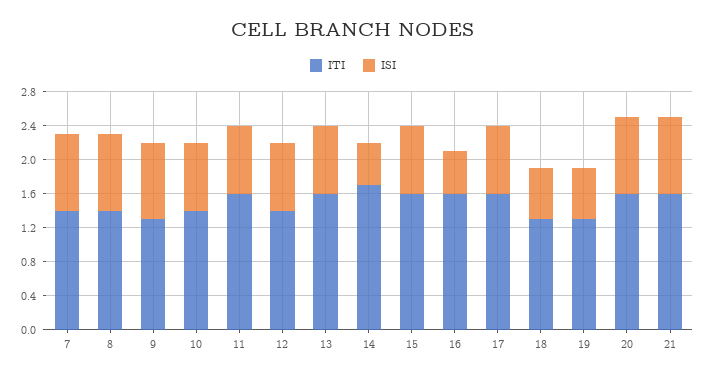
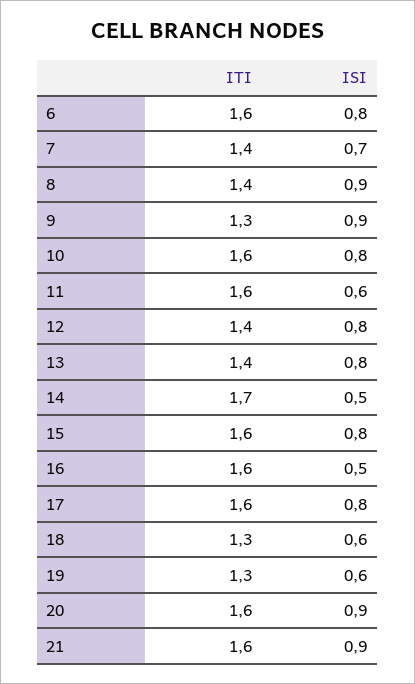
ISI, 7: 0.9 -> 0.7
ITI, 10: 1.4 -> 1.6
ISI, 11: 0.8 -> 0.6
ITI, 13: 1.6 -> 1.4
ITI, 6: none -> 1.6
ISI, 6: none -> 0.8

